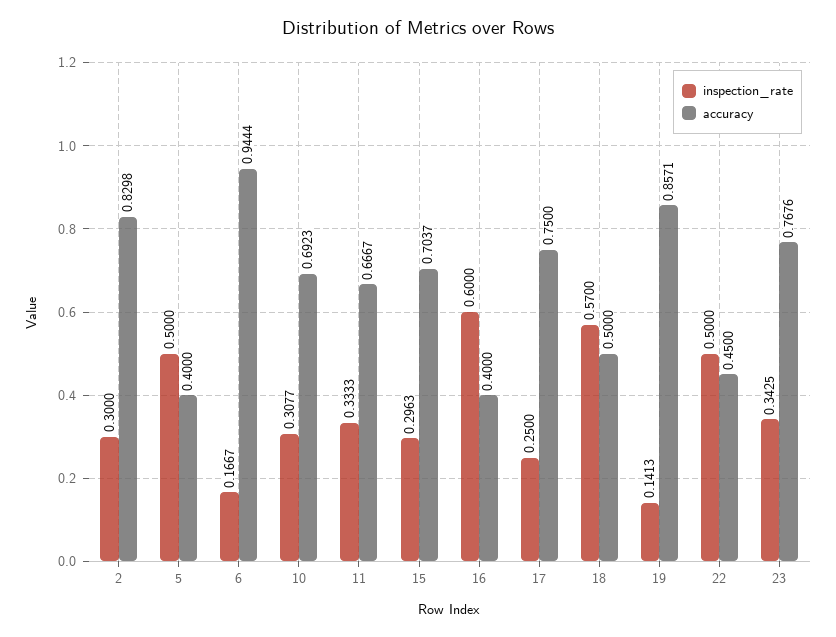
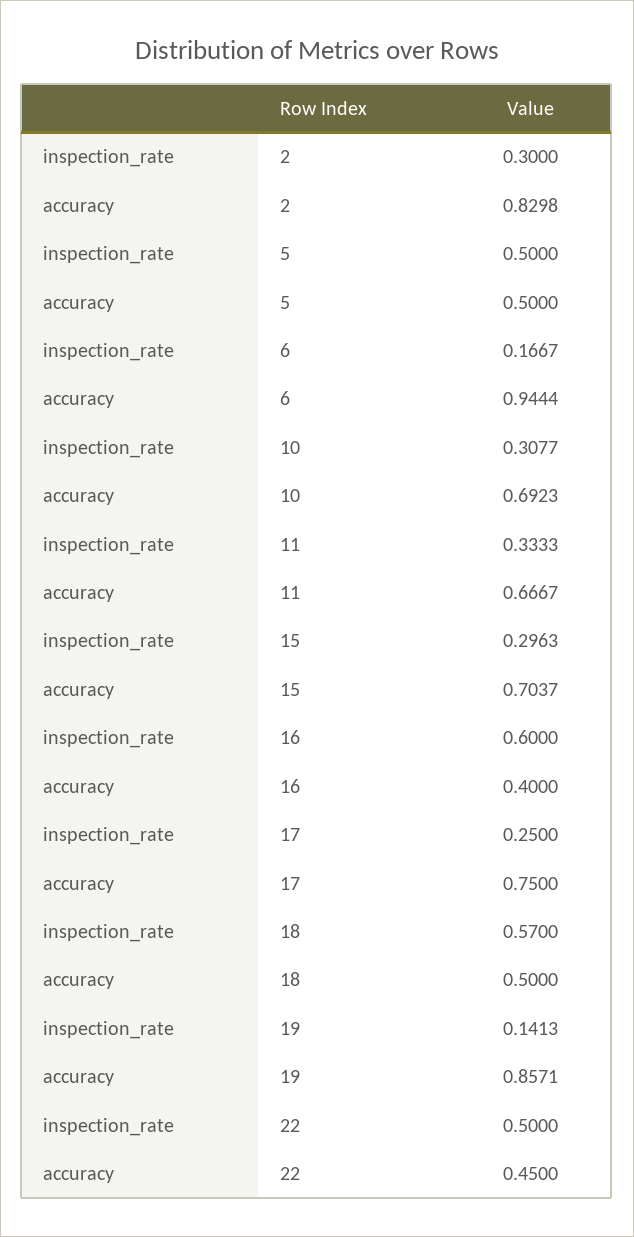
accuracy, 5: 0.4 -> 0.5
inspection_rate, 23: 0.3425 -> none
accuracy, 23: 0.7676 -> none

